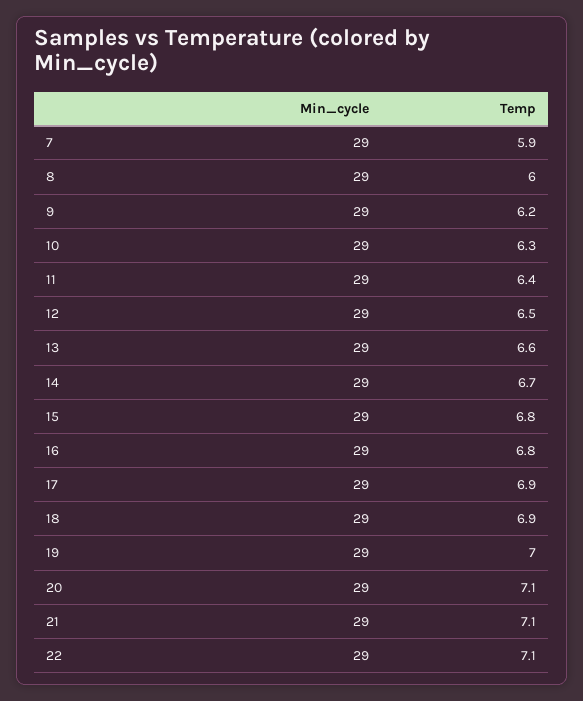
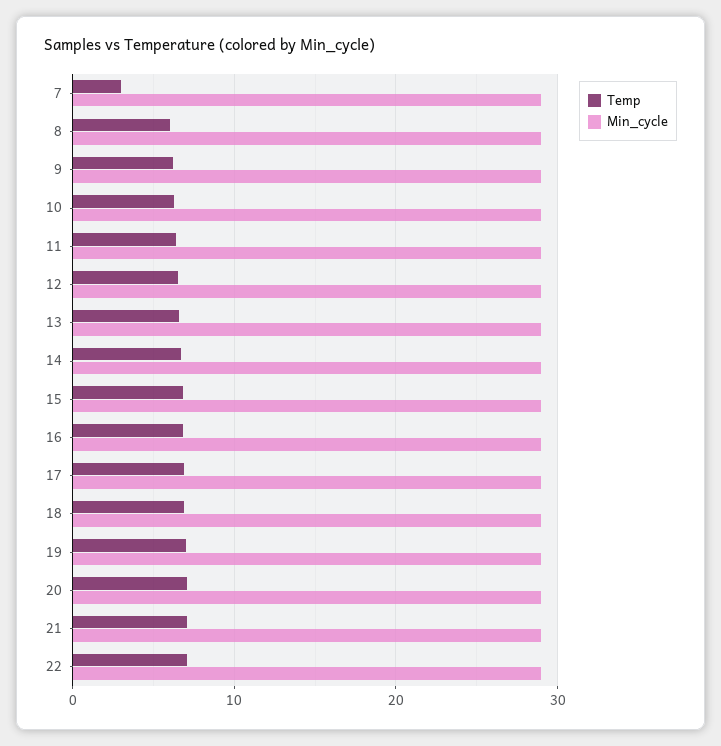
Temp, 7: 5.9 -> 3

